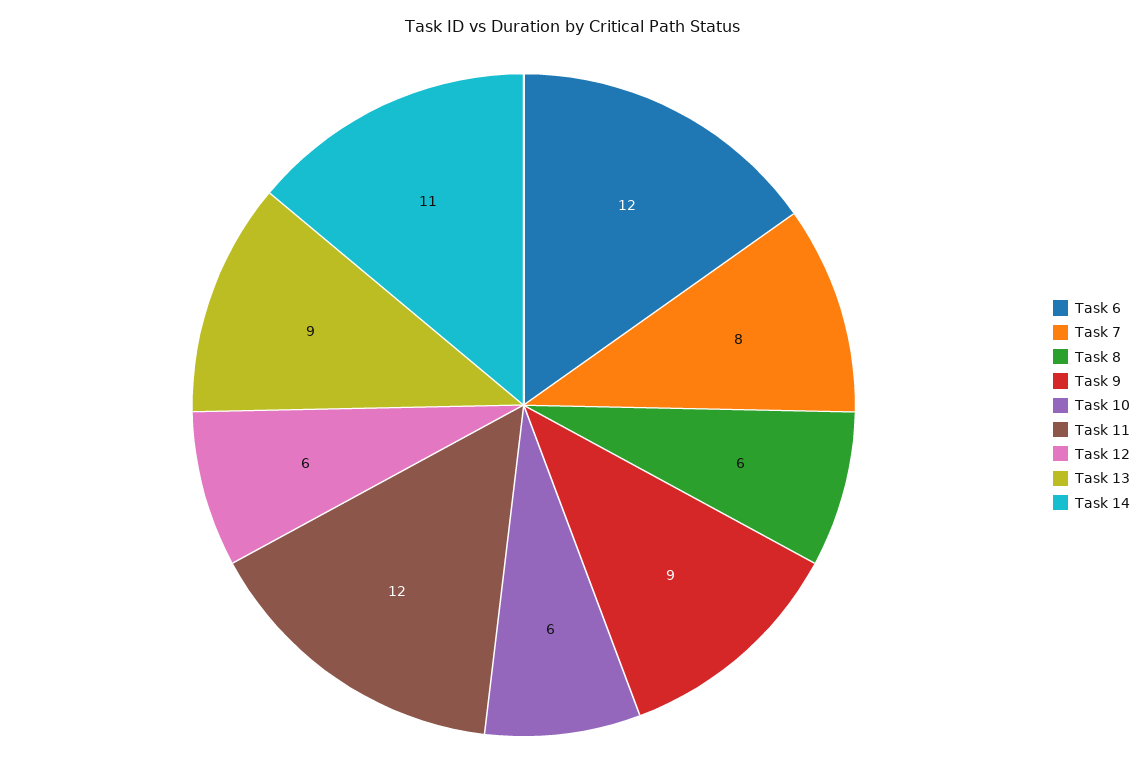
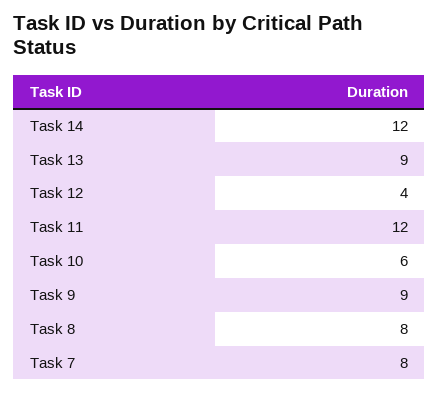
Task 6: 12 -> none
Task 8: 6 -> 8
Task 12: 6 -> 4
Task 14: 11 -> 12

